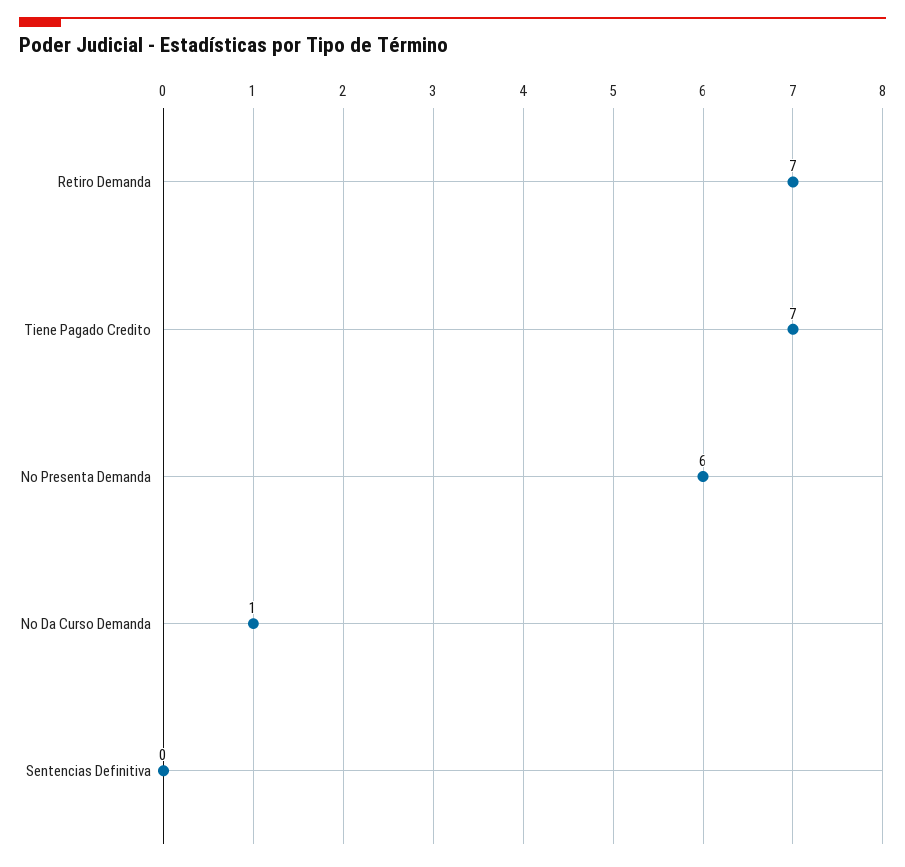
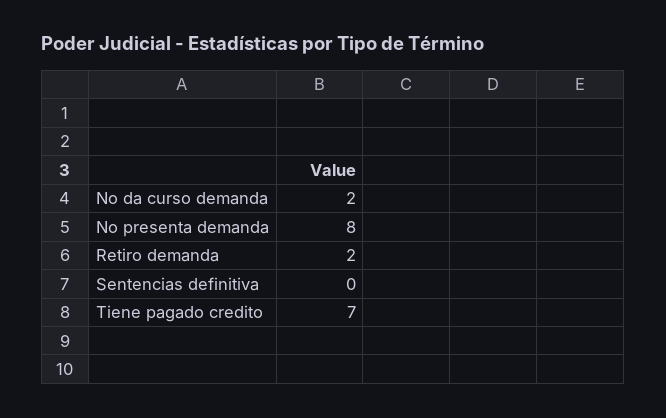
Retiro Demanda: 7 -> 2
No Presenta Demanda: 6 -> 8
No Da Curso Demanda: 1 -> 2

